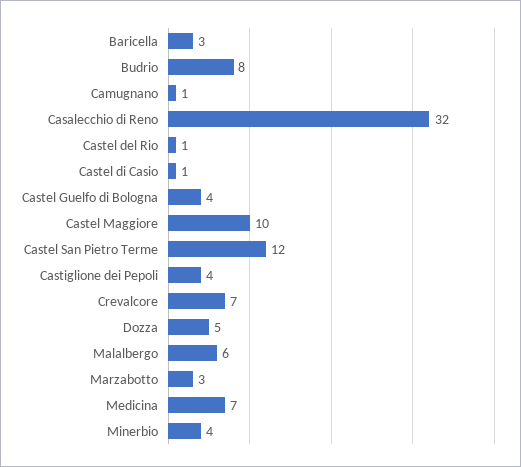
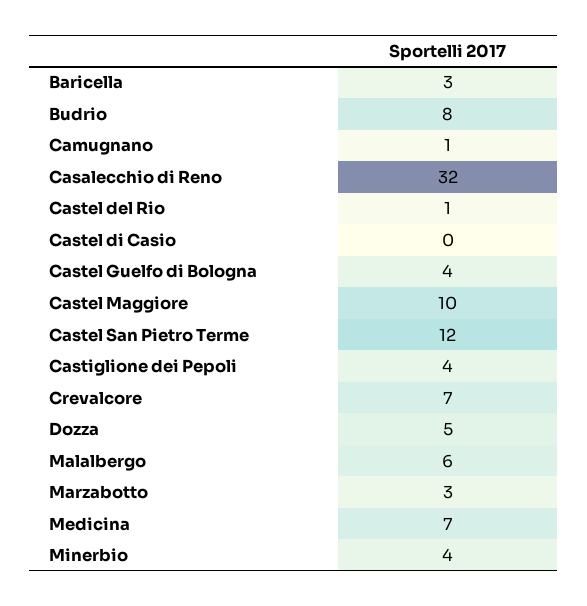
Castel di Casio: 1 -> 0

